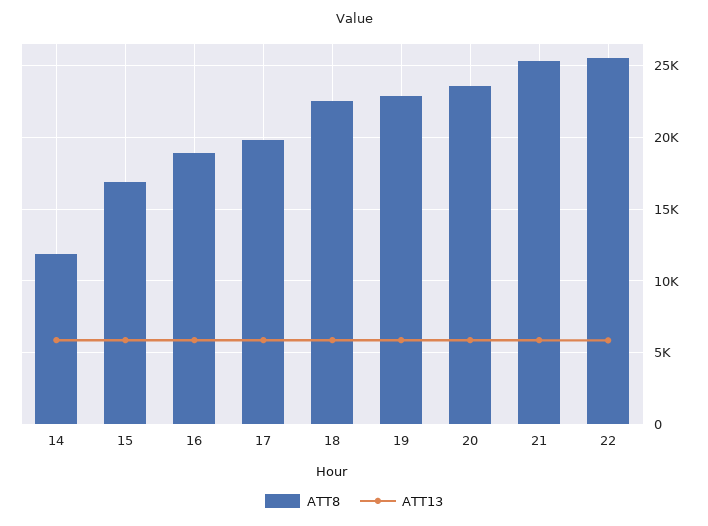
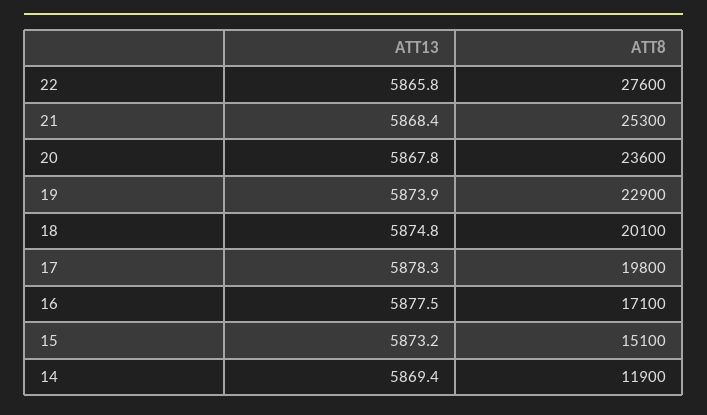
ATT8, 15: 17000 -> 15100
ATT8, 16: 19000 -> 17100
ATT8, 18: 22500 -> 20100
ATT8, 22: 25500 -> 27600

